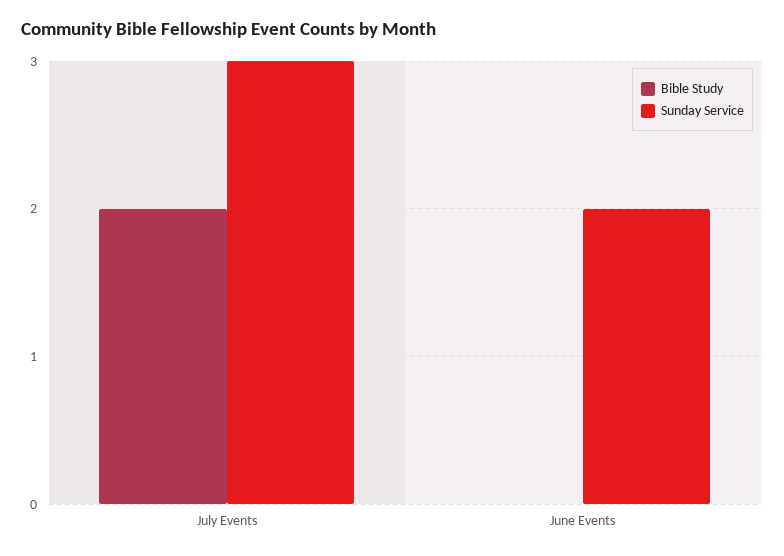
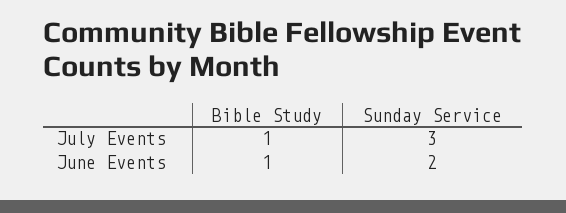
Bible Study, July Events: 2 -> 1
Bible Study, June Events: 0 -> 1

